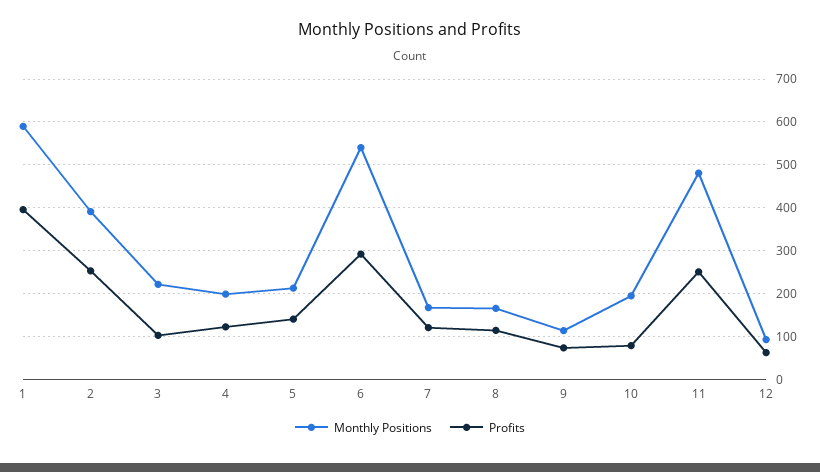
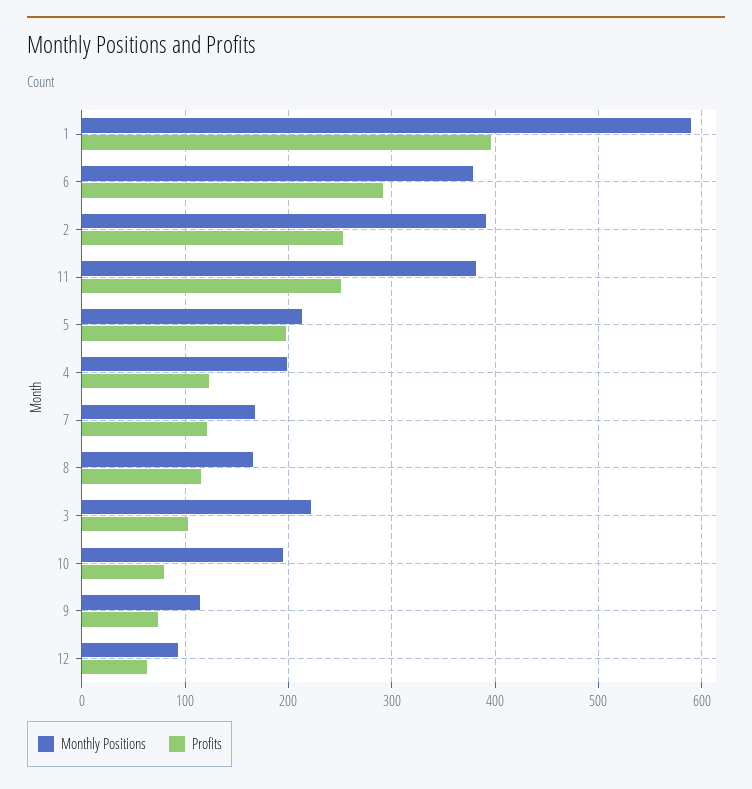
Profits, 5: 140 -> 200
Monthly Positions, 6: 540 -> 380
Monthly Positions, 11: 480 -> 380

